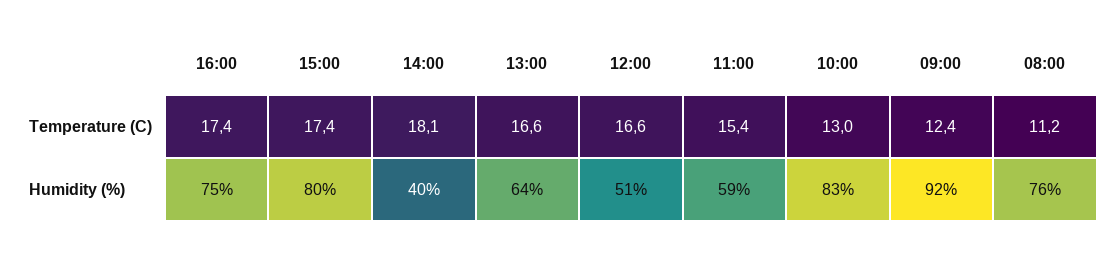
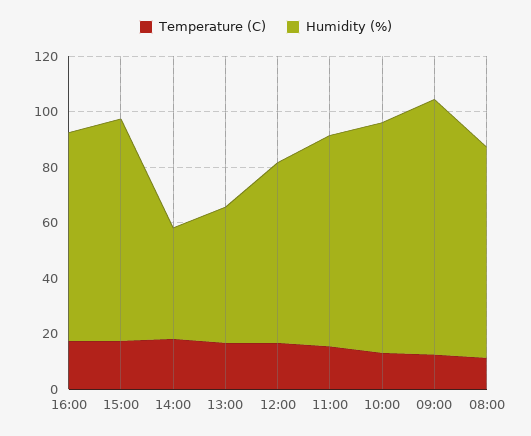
Humidity (%), 13:00: 64 -> 50
Humidity (%), 12:00: 51 -> 65
Humidity (%), 11:00: 59 -> 75

